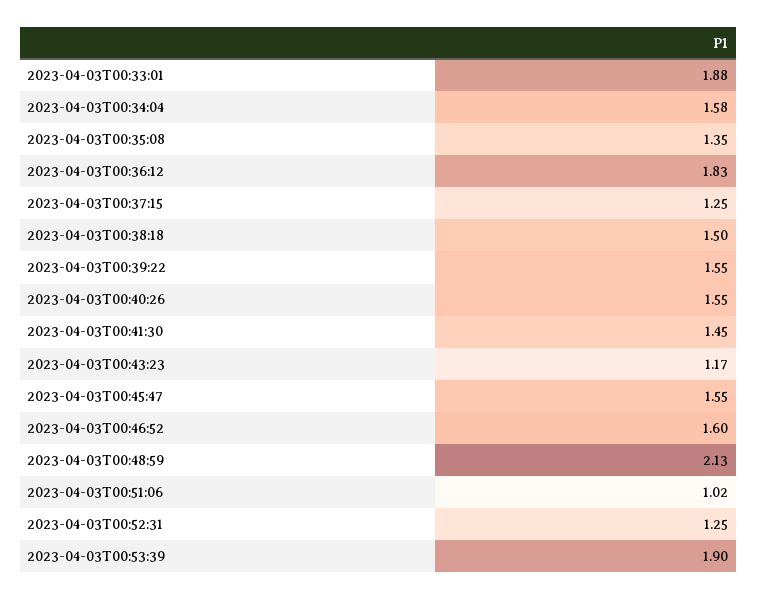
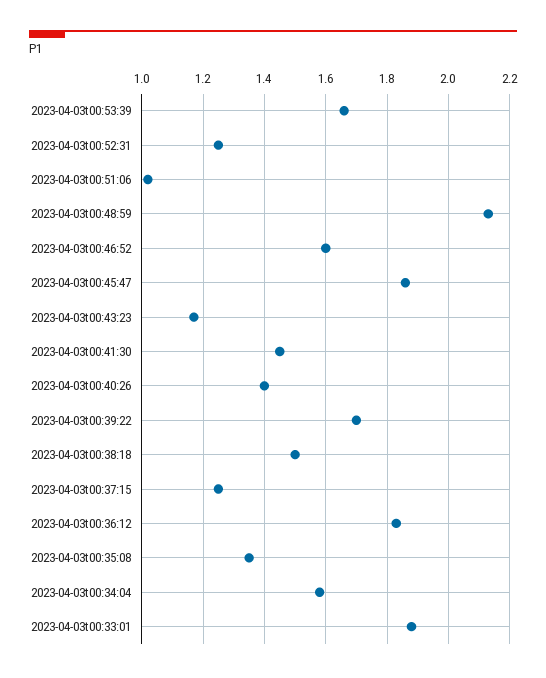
2023-04-03T00:39:22: 1.55 -> 1.7
2023-04-03T00:40:26: 1.55 -> 1.4
2023-04-03T00:45:47: 1.55 -> 1.85
2023-04-03T00:53:39: 1.9 -> 1.65

